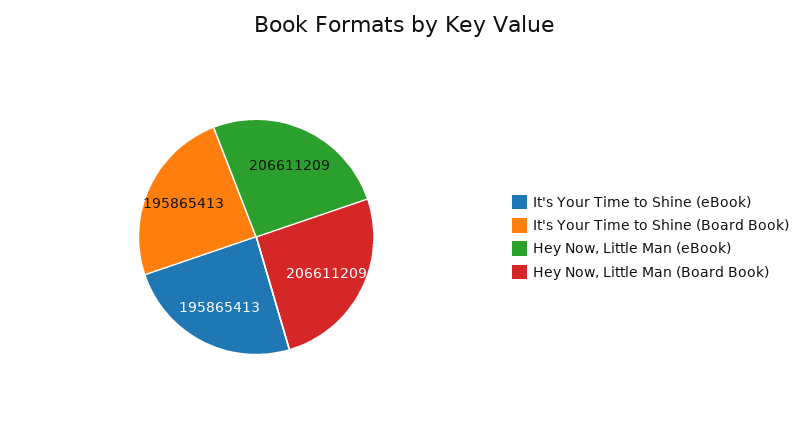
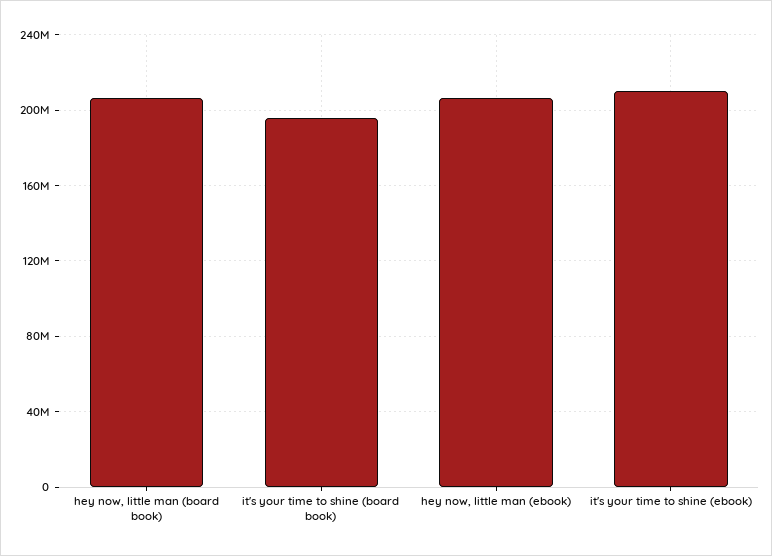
It's Your Time to Shine (eBook): 195865413 -> 210000000

